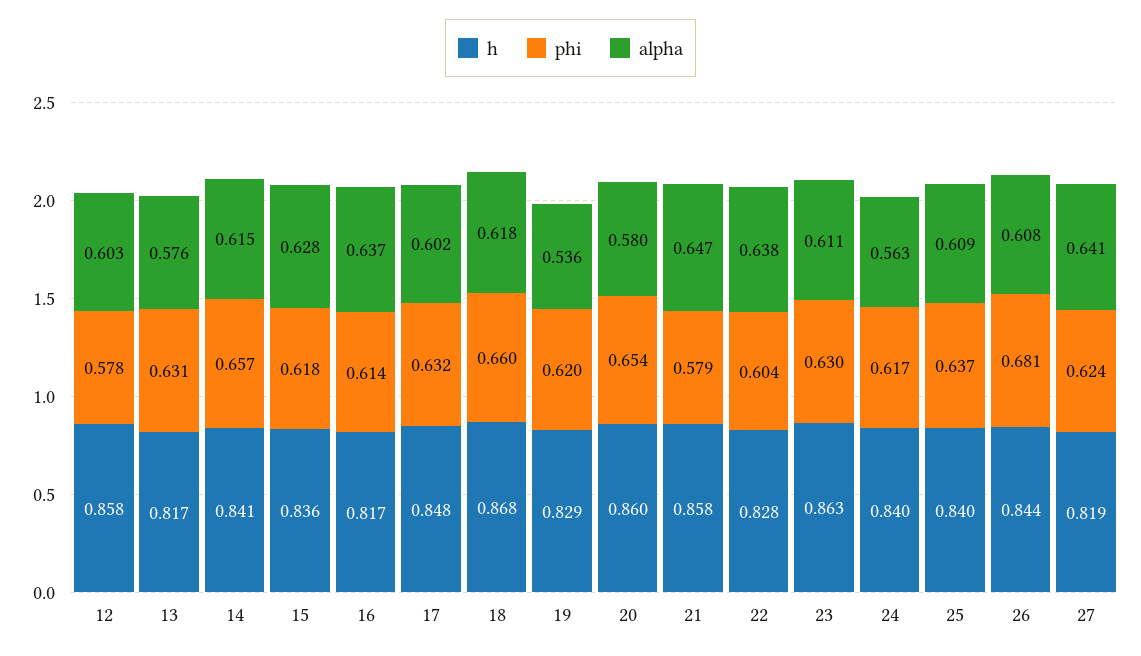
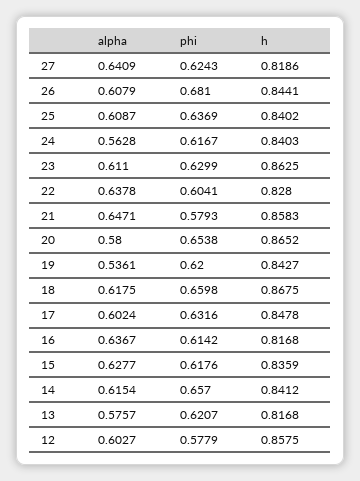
phi, 13: 0.631 -> 0.6207
h, 19: 0.829 -> 0.8427
h, 20: 0.86 -> 0.8652

